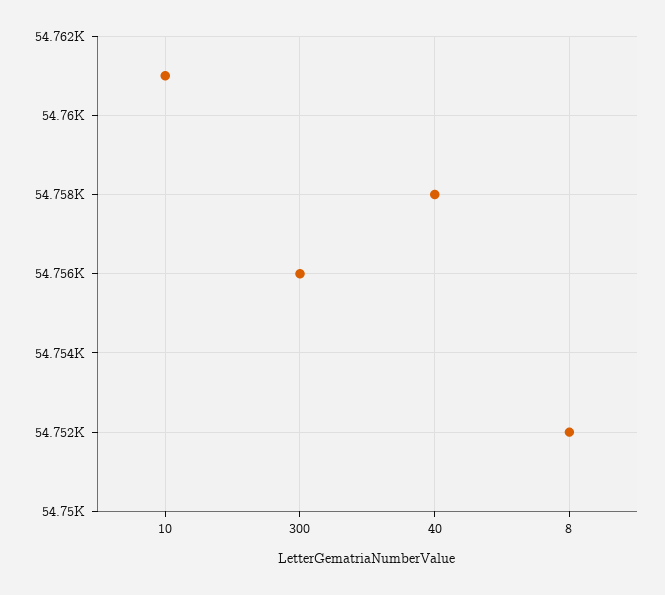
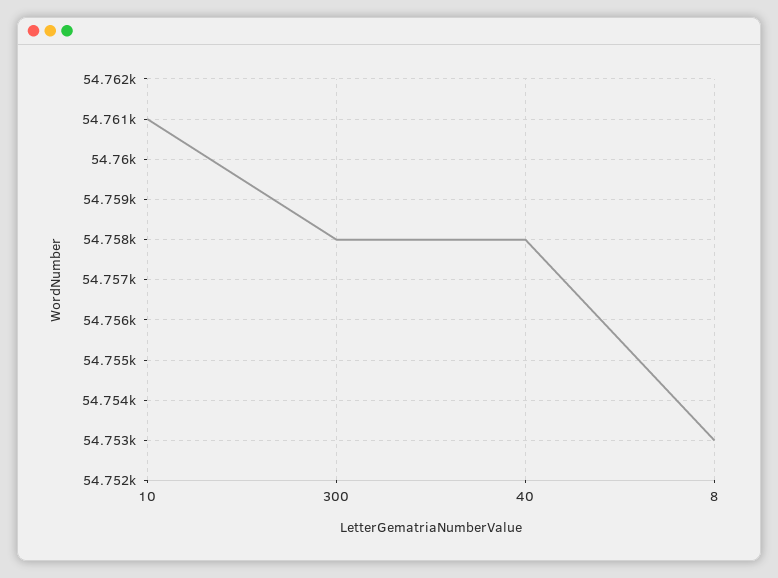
300: 54756 -> 54758
8: 54752 -> 54753

